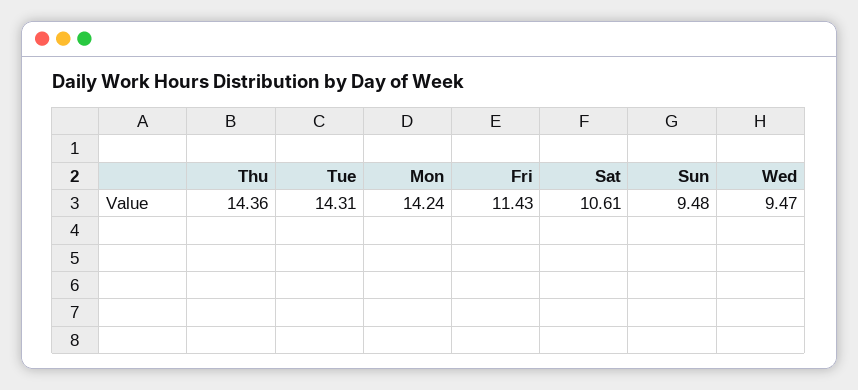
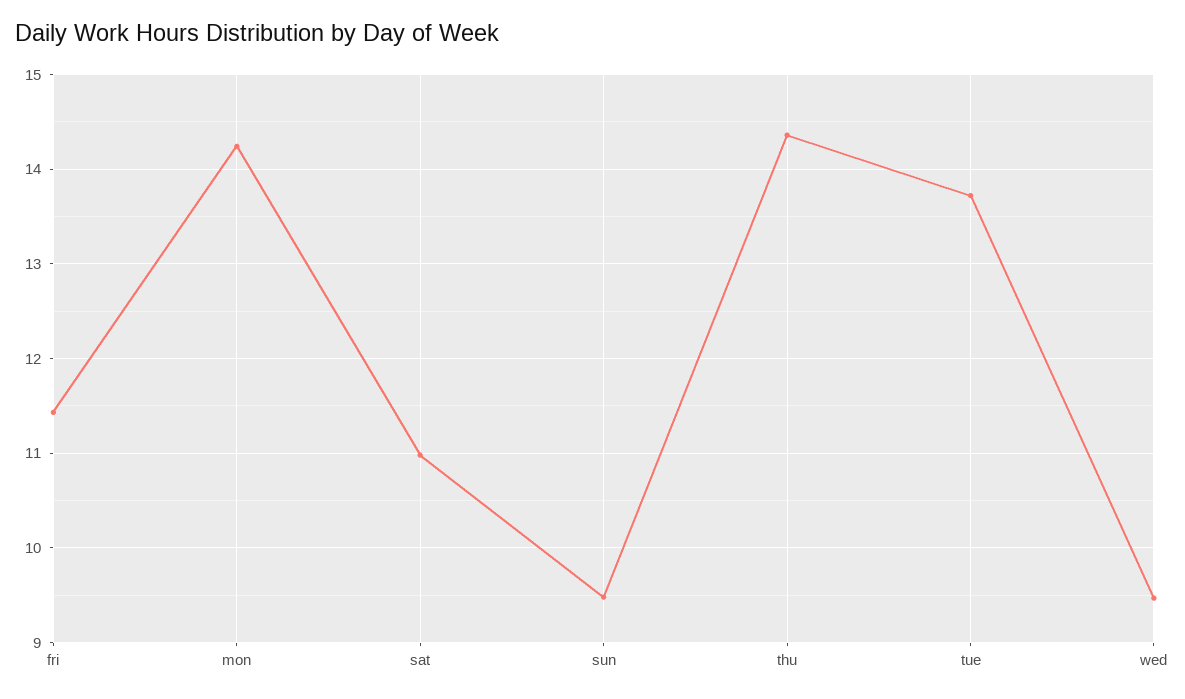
Tue: 14.31 -> 13.7
Sat: 10.61 -> 11

